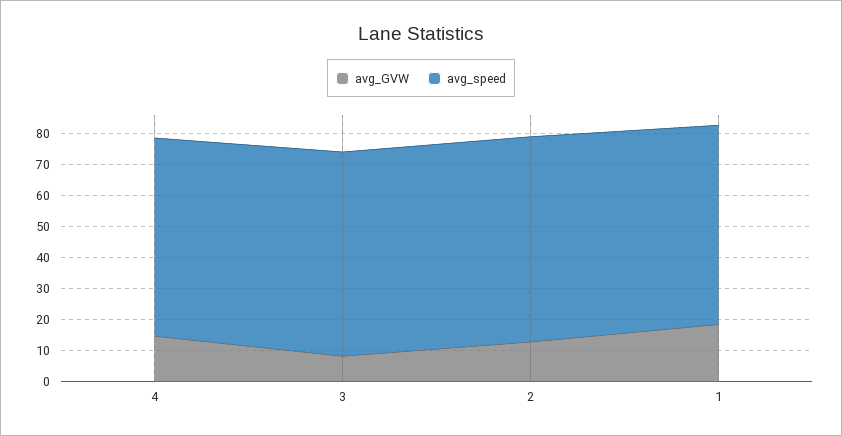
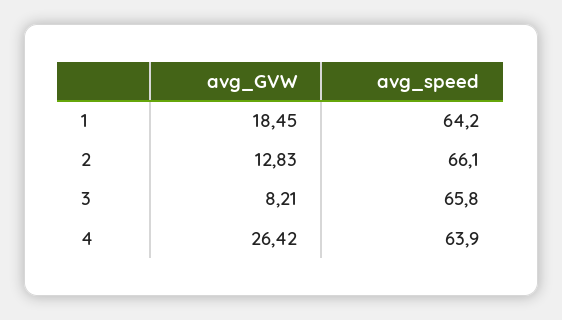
avg_GVW, 4: 15 -> 26.42

